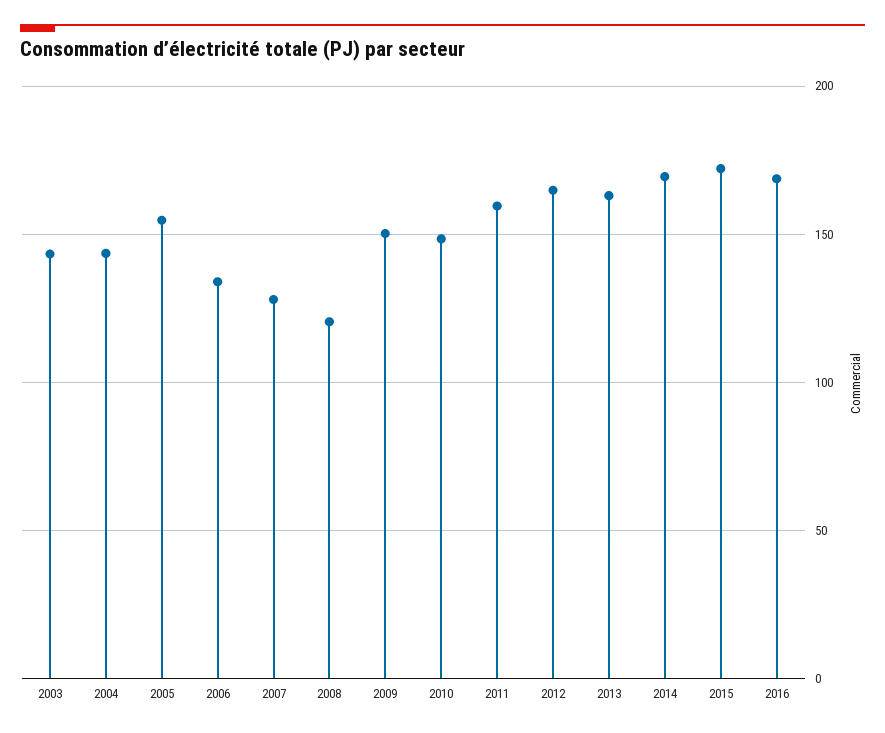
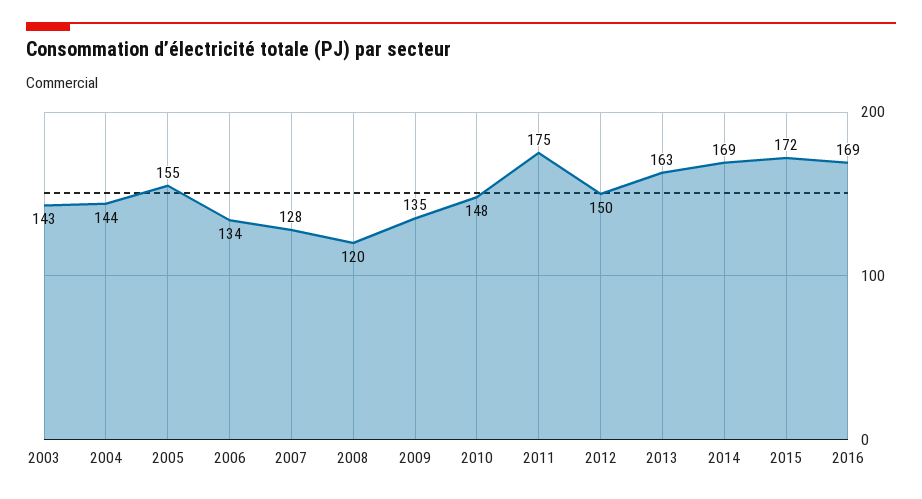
2009: 150 -> 135
2011: 160 -> 175
2012: 165 -> 150

